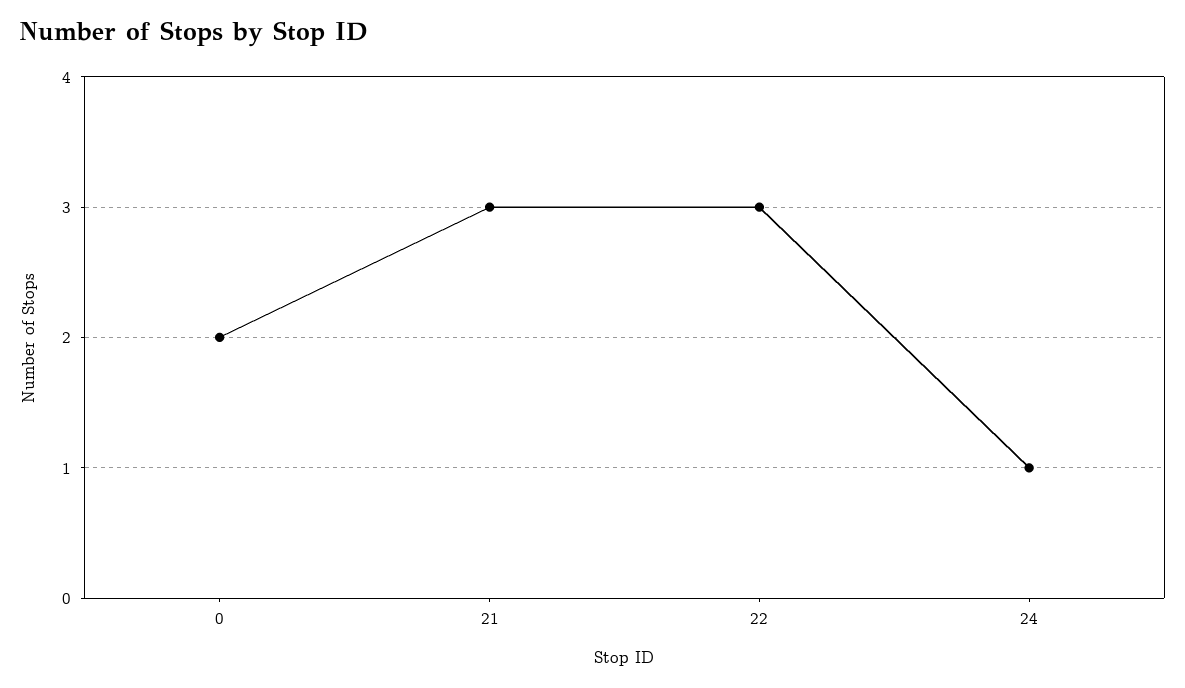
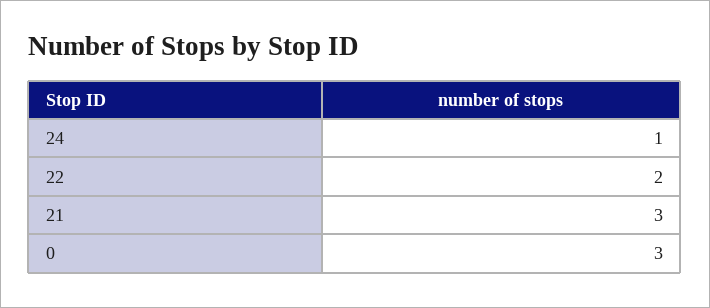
0: 2 -> 3
22: 3 -> 2

